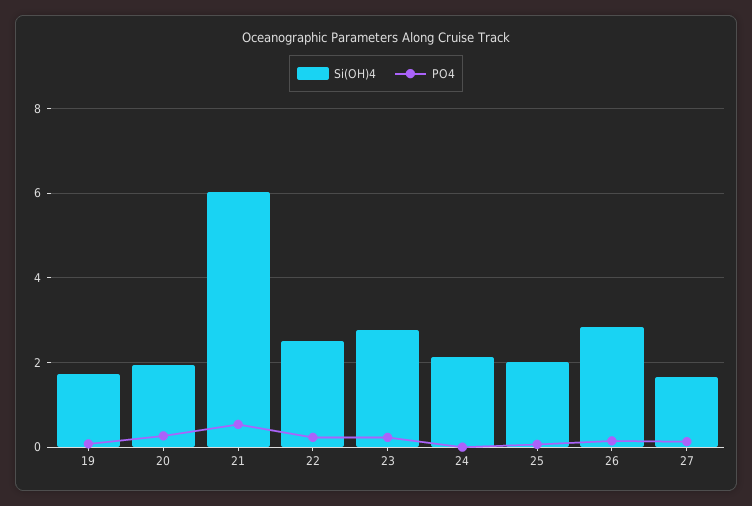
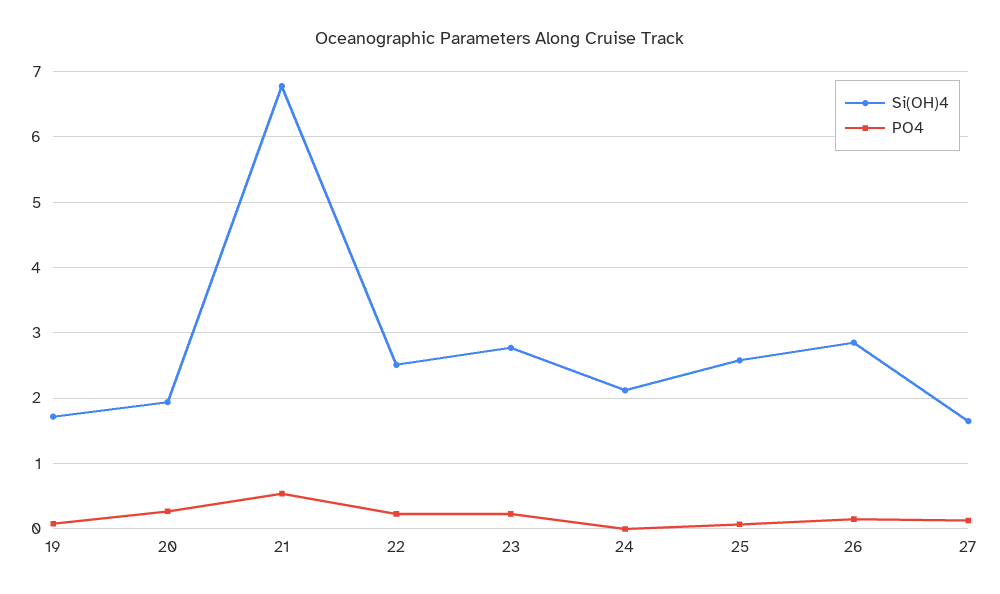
Si(OH)4, 21: 6 -> 6.8
Si(OH)4, 25: 2 -> 2.6

